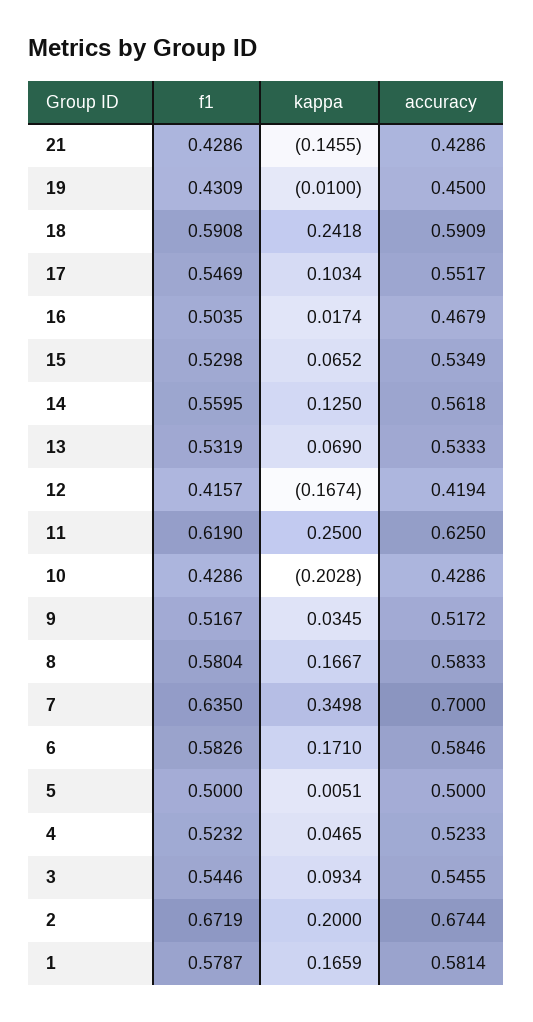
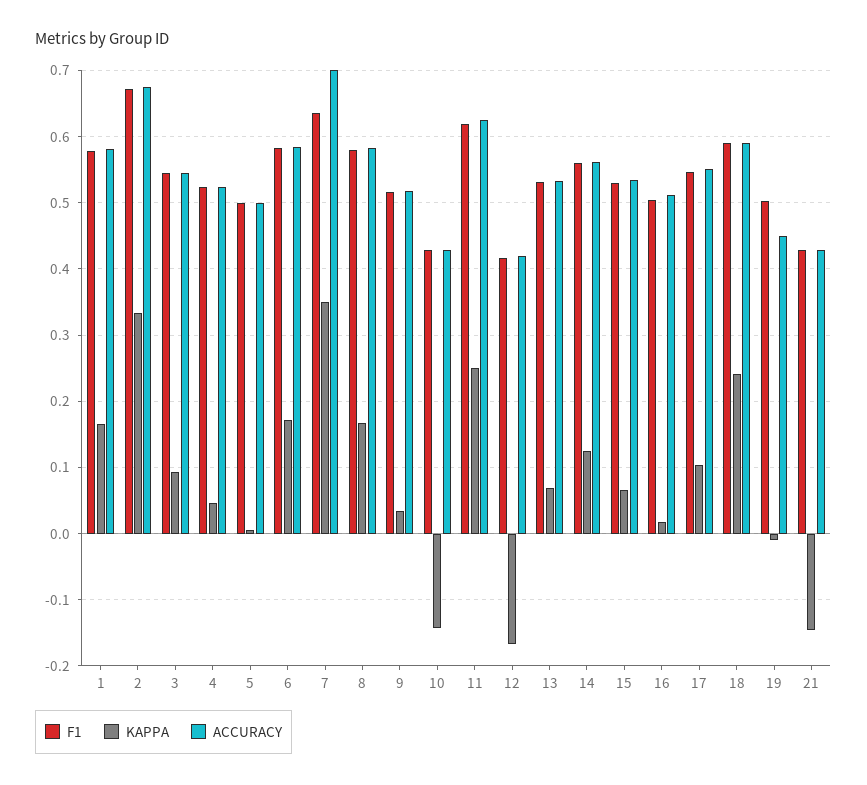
f1, 19: 0.4309 -> 0.5
accuracy, 16: 0.4679 -> 0.51
kappa, 10: -0.2028 -> -0.14
kappa, 2: 0.2 -> 0.33

